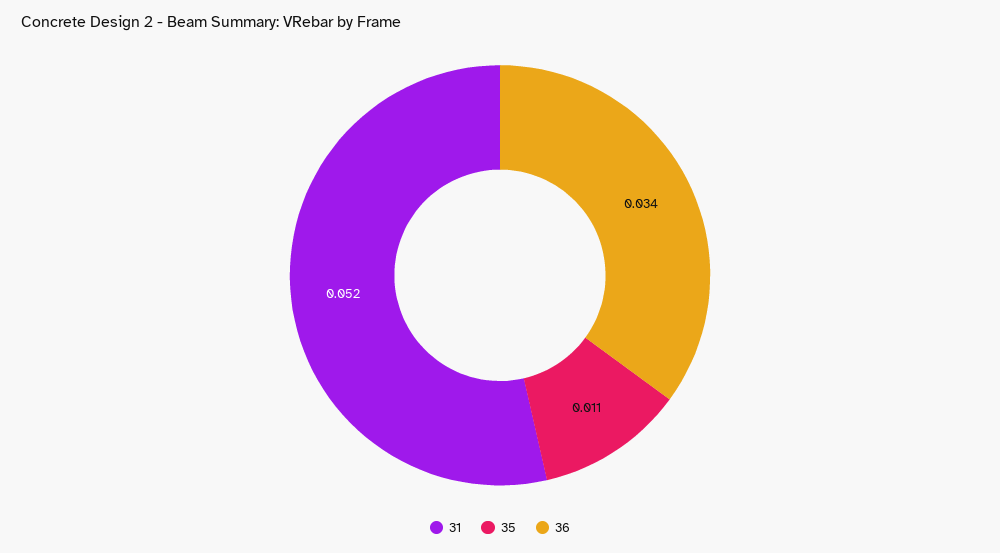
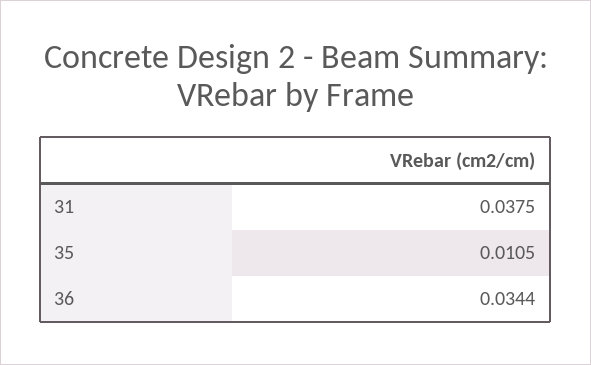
31: 0.052 -> 0.0375

